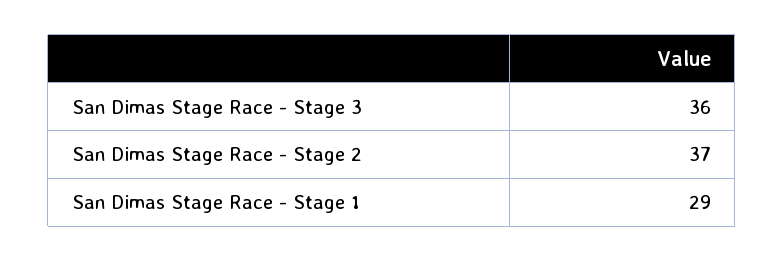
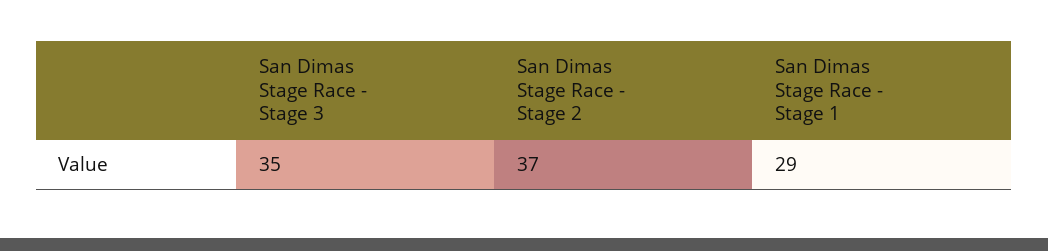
San Dimas Stage Race - Stage 3: 36 -> 35

